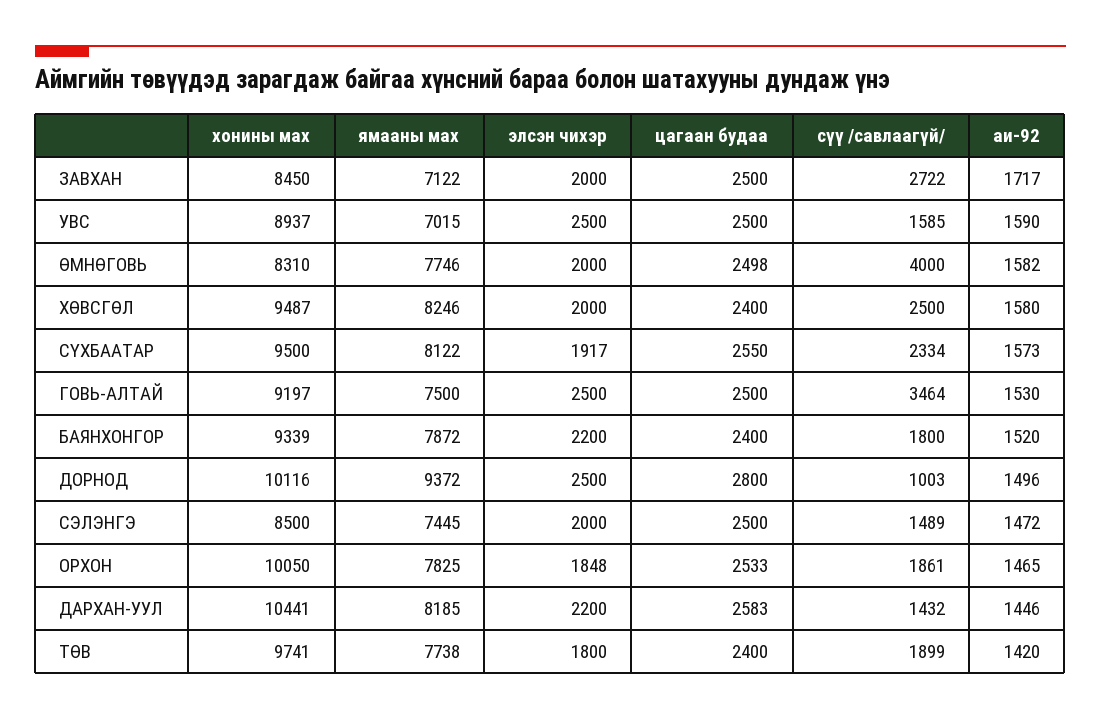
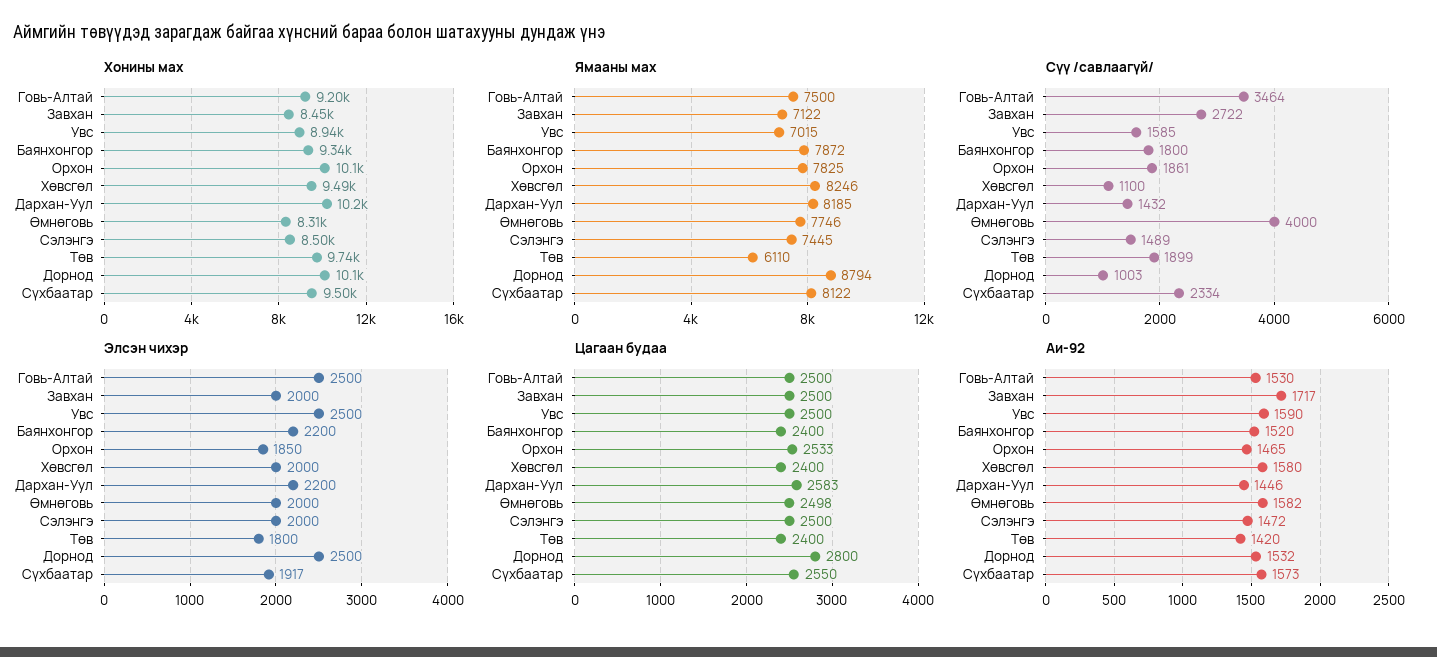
сүү /савлаагүй/, ХӨВСГӨЛ: 2500 -> 1100
ямааны мах, ДОРНОД: 9372 -> 8794
аи-92, ДОРНОД: 1496 -> 1532
элсэн чихэр, ОРХОН: 1848 -> 1850
хонины мах, ДАРХАН-УУЛ: 10441 -> 10200
ямааны мах, ТӨВ: 7738 -> 6110

